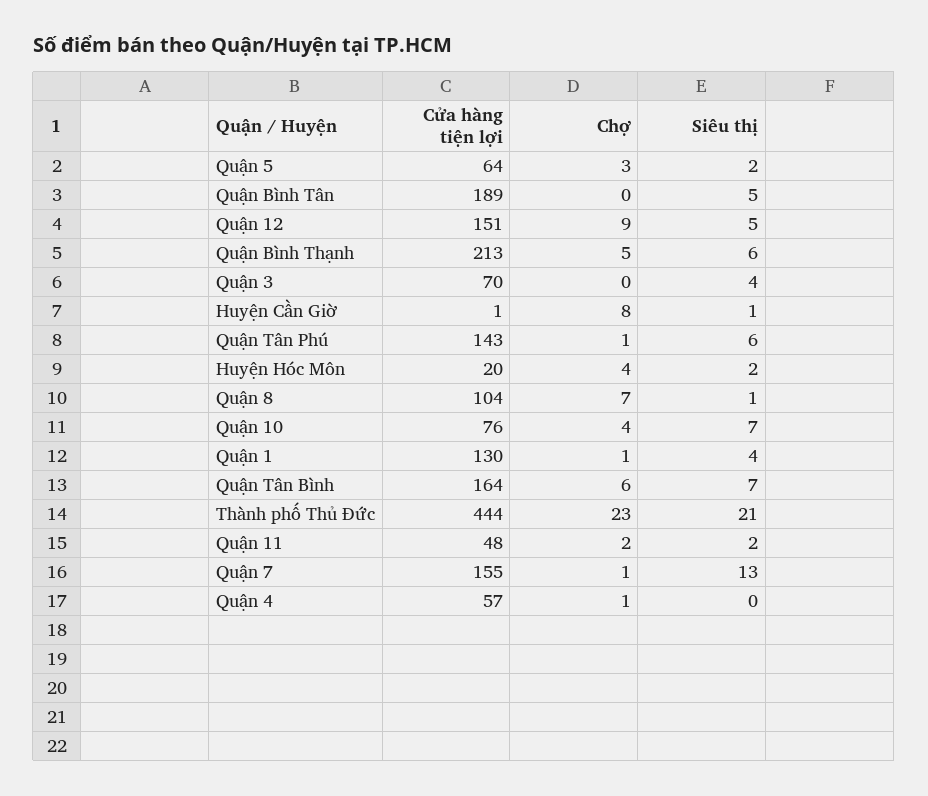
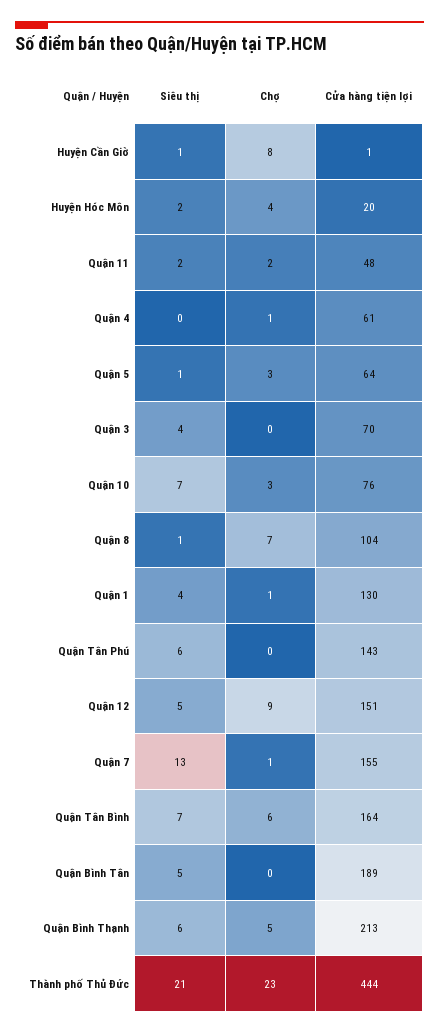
Siêu thị, Quận 5: 2 -> 1
Chợ, Quận Tân Phú: 1 -> 0
Chợ, Quận 10: 4 -> 3
Cửa hàng tiện lợi, Quận 4: 57 -> 61

